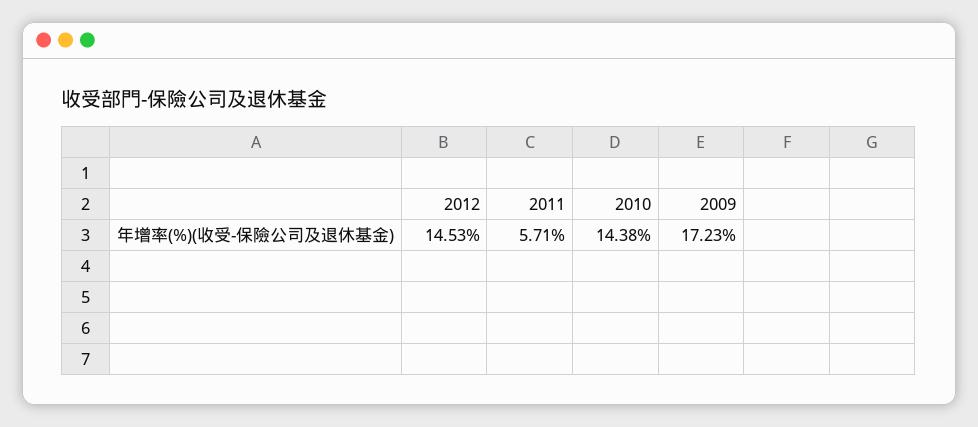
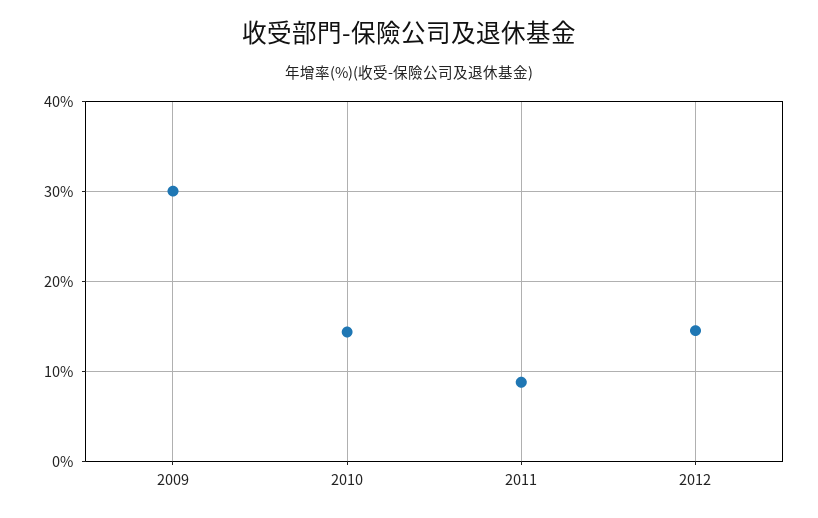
2011: 5.71 -> 9
2009: 17.23 -> 30

